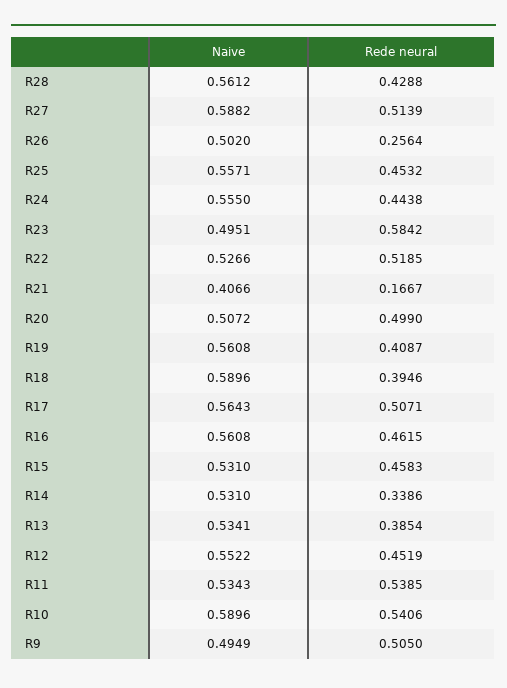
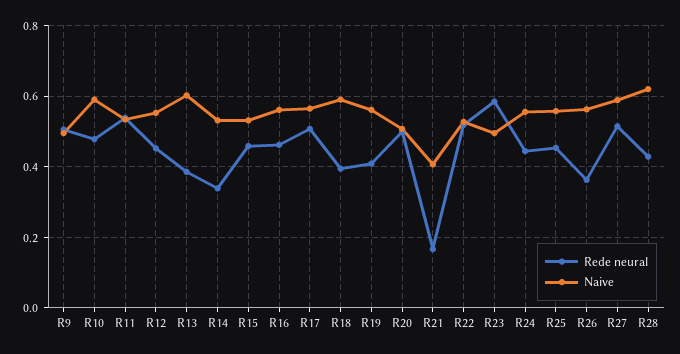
Naive, R28: 0.5612 -> 0.62
Naive, R26: 0.502 -> 0.56
Rede neural, R26: 0.2564 -> 0.36
Naive, R13: 0.5341 -> 0.6
Rede neural, R10: 0.5406 -> 0.48

